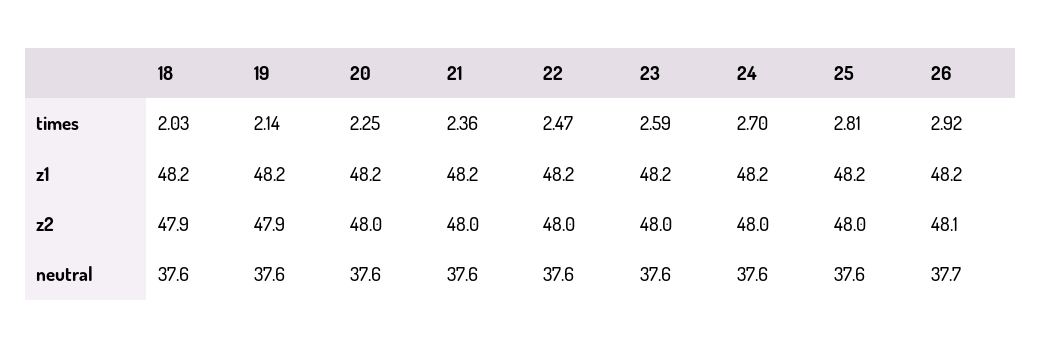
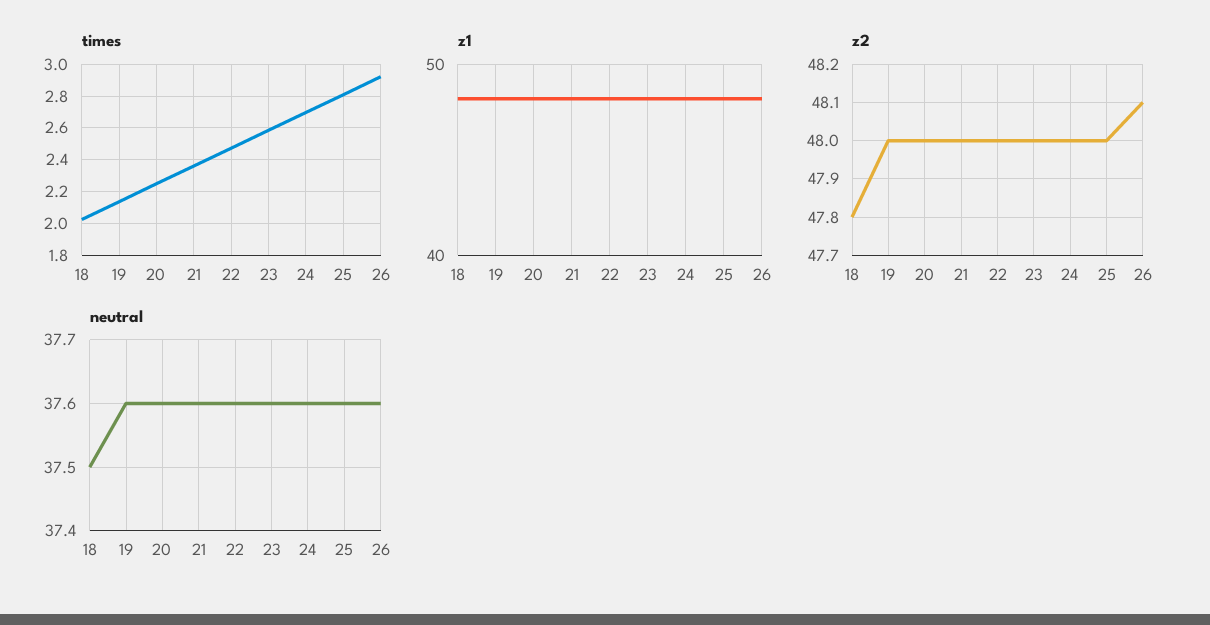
z2, 18: 47.9 -> 47.8
z2, 19: 47.9 -> 48
neutral, 18: 37.6 -> 37.5
neutral, 26: 37.7 -> 37.6

